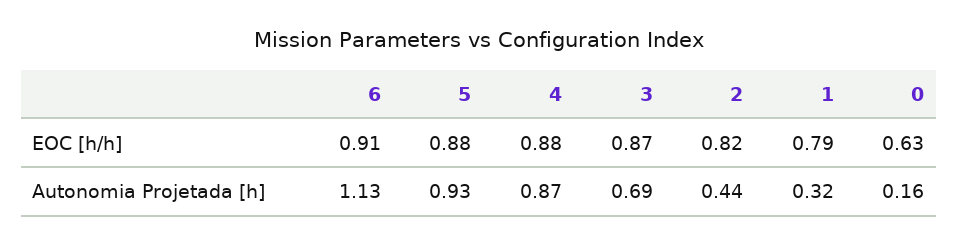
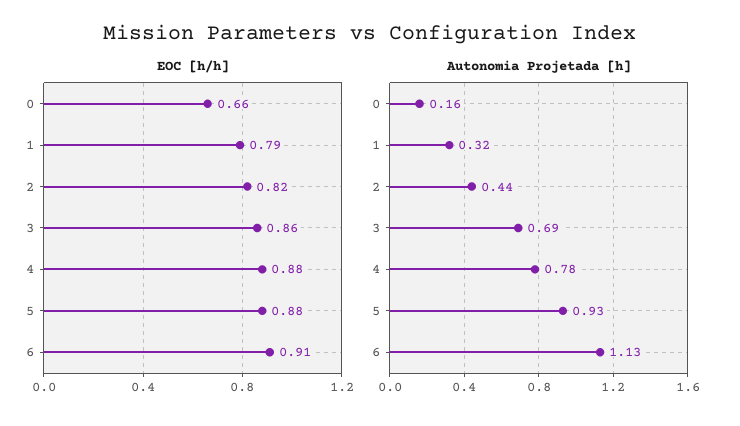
EOC [h/h], 3: 0.87 -> 0.86
EOC [h/h], 0: 0.63 -> 0.66
Autonomia Projetada [h], 4: 0.87 -> 0.78

